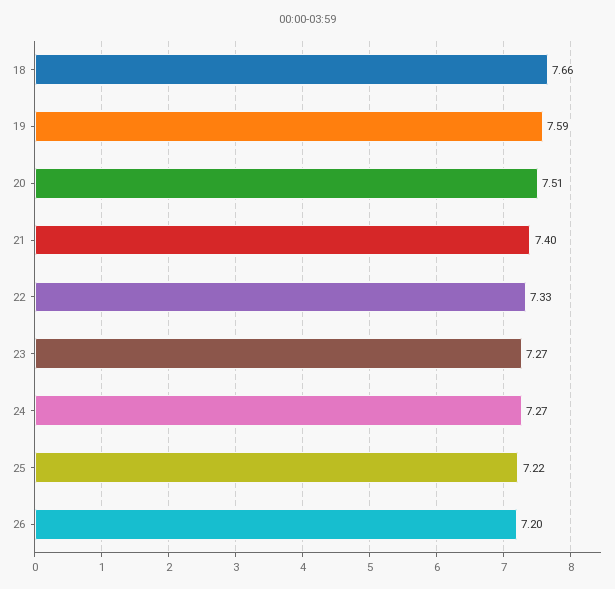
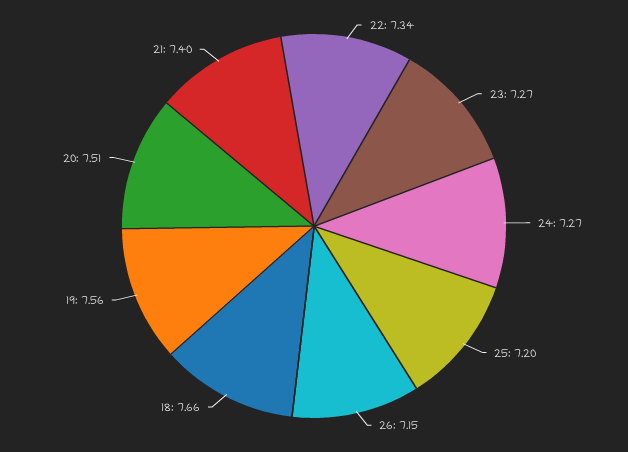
19: 7.59 -> 7.56
22: 7.33 -> 7.34
25: 7.22 -> 7.2
26: 7.2 -> 7.15

